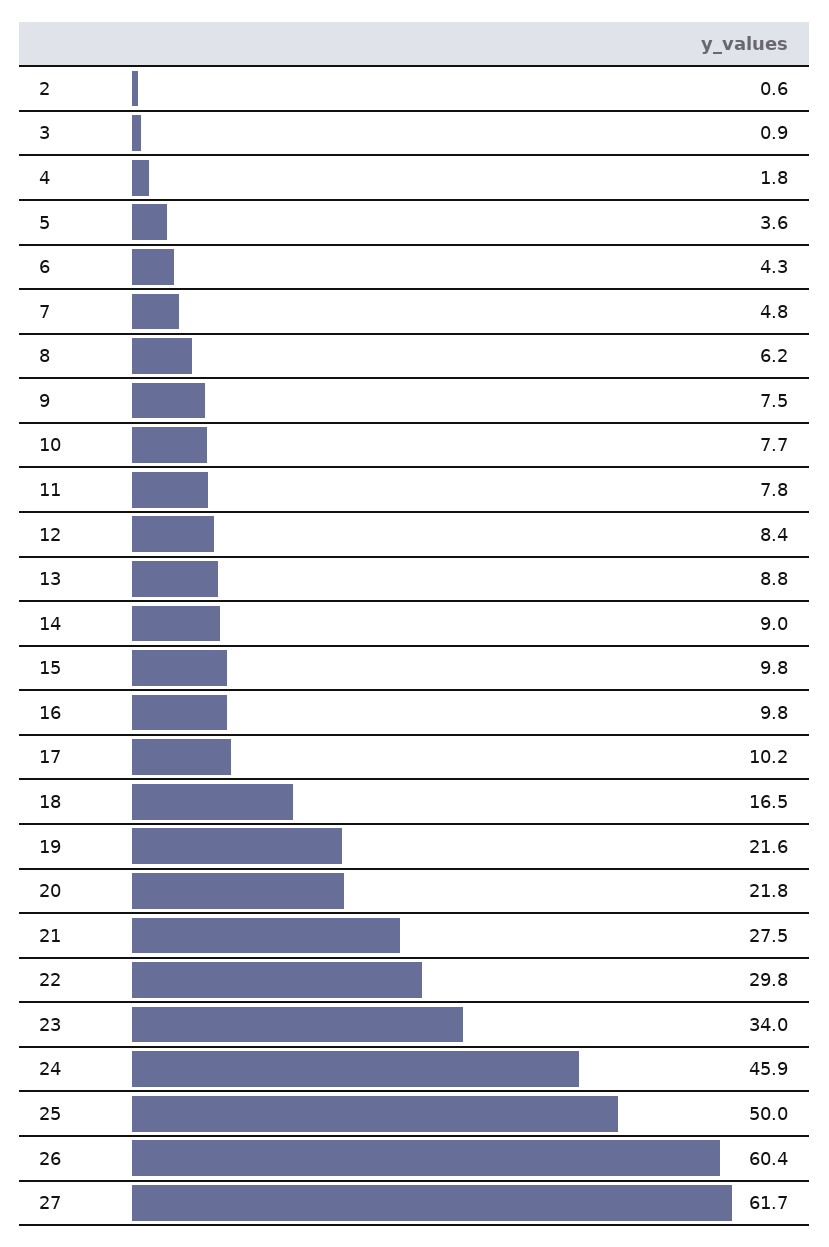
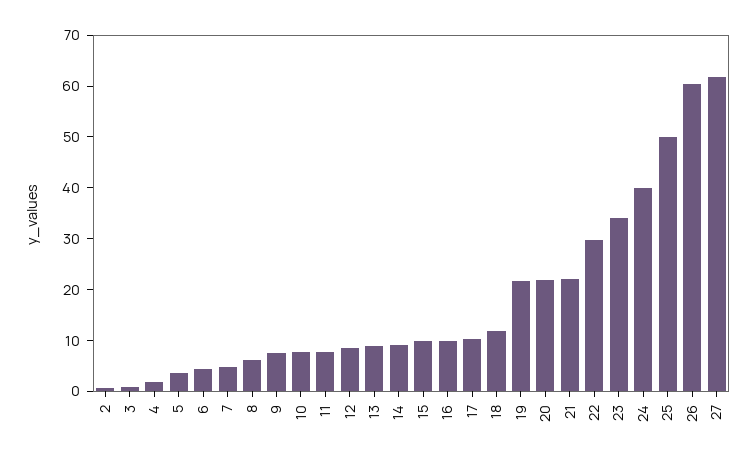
18: 16.5 -> 12
21: 27.5 -> 22
24: 45.9 -> 40

